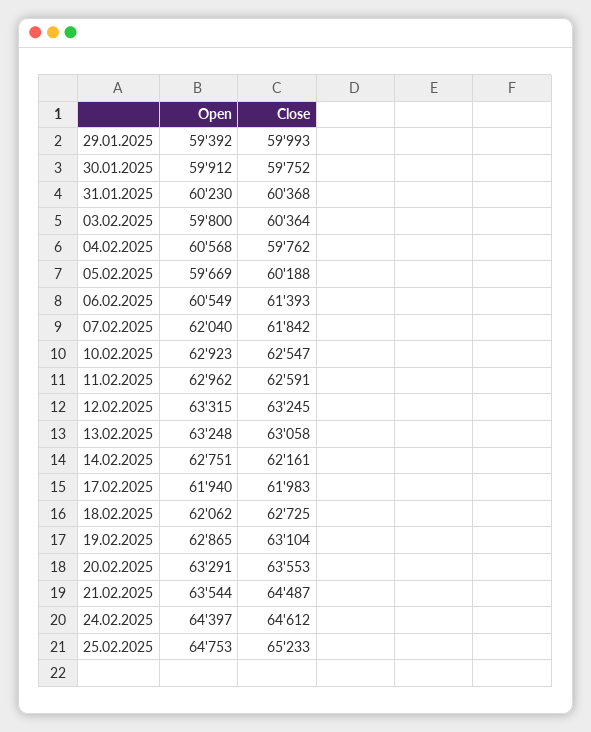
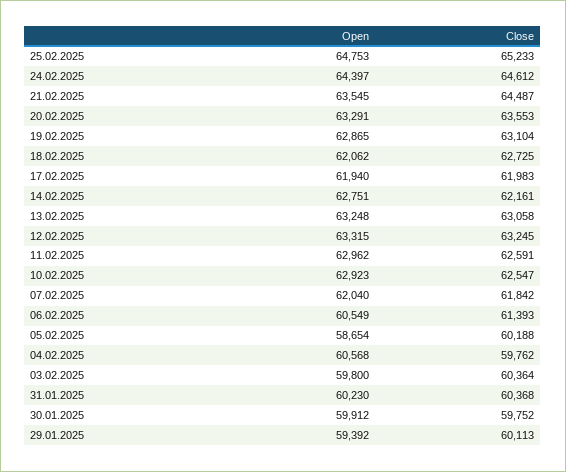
Close, 29.01.2025: 59993 -> 60113
Open, 05.02.2025: 59669 -> 58654
Open, 21.02.2025: 63544 -> 63545

